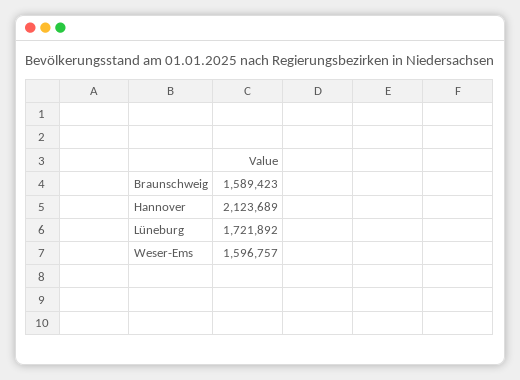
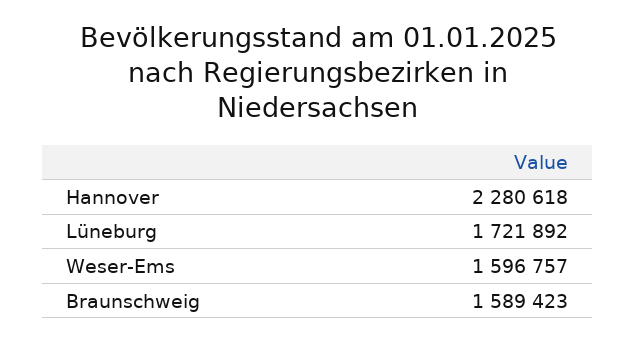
Hannover: 2123689 -> 2280618

